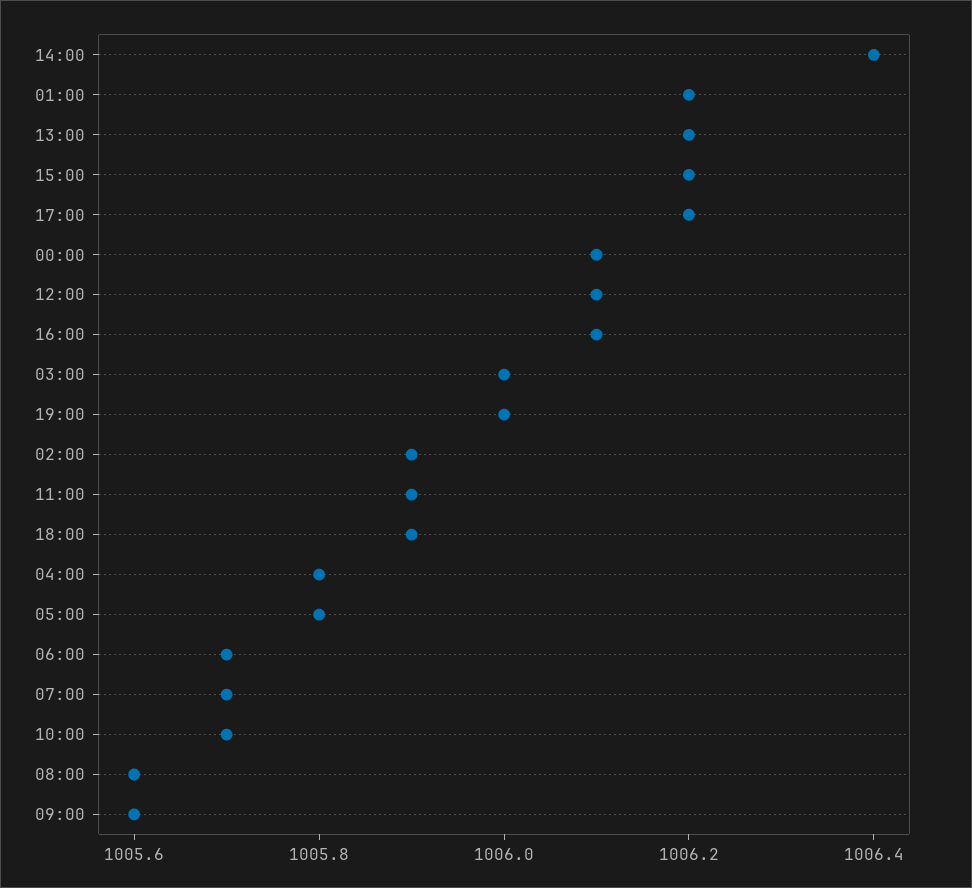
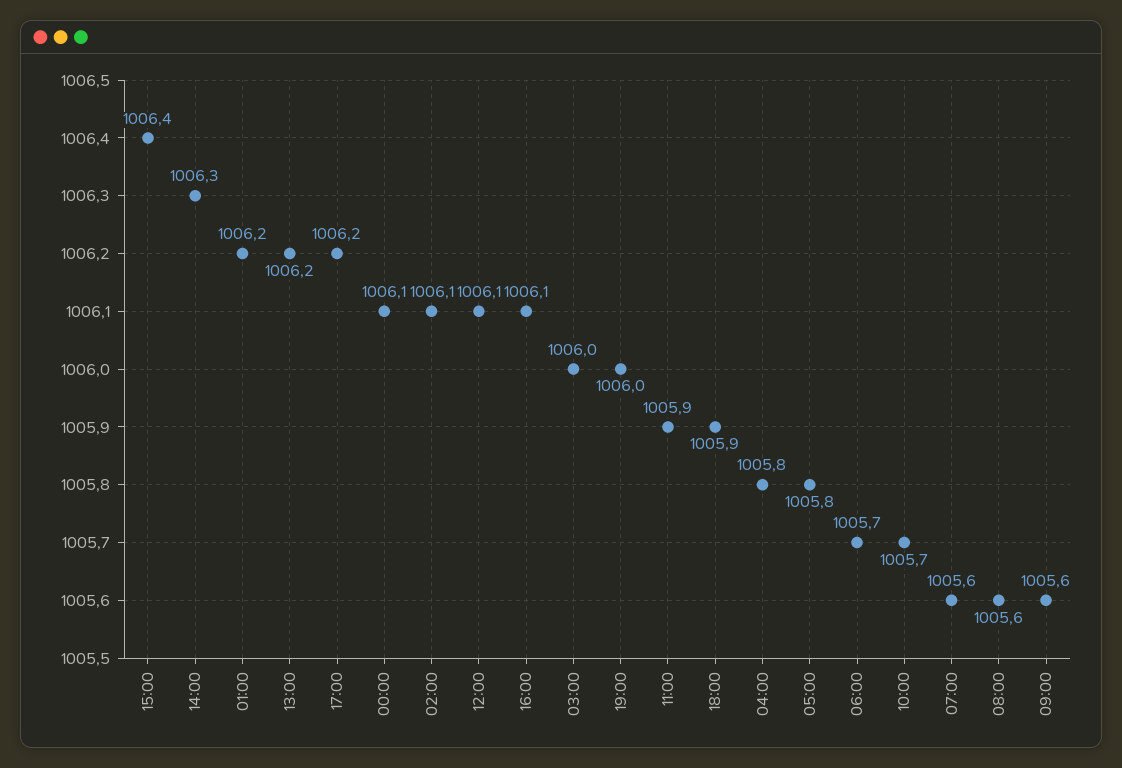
14:00: 1006.4 -> 1006.3
15:00: 1006.2 -> 1006.4
02:00: 1005.9 -> 1006.1
07:00: 1005.7 -> 1005.6

